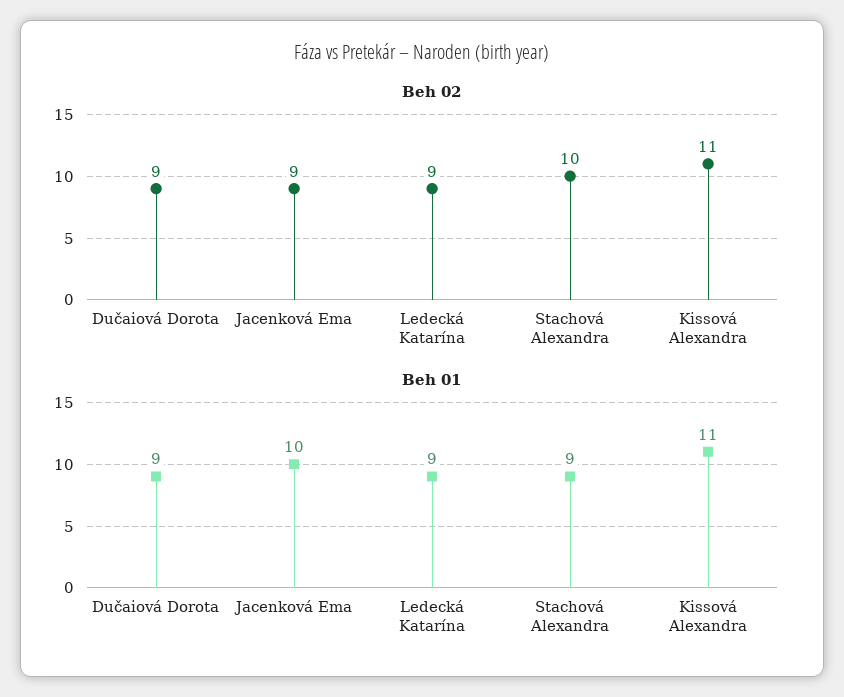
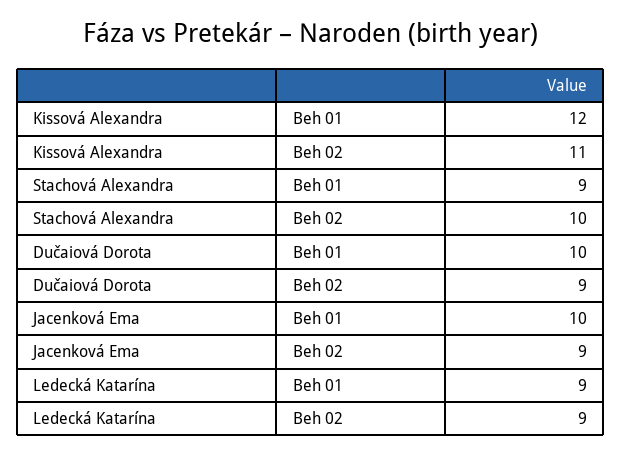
Beh 01, Dučaiová Dorota: 9 -> 10
Beh 01, Kissová Alexandra: 11 -> 12

